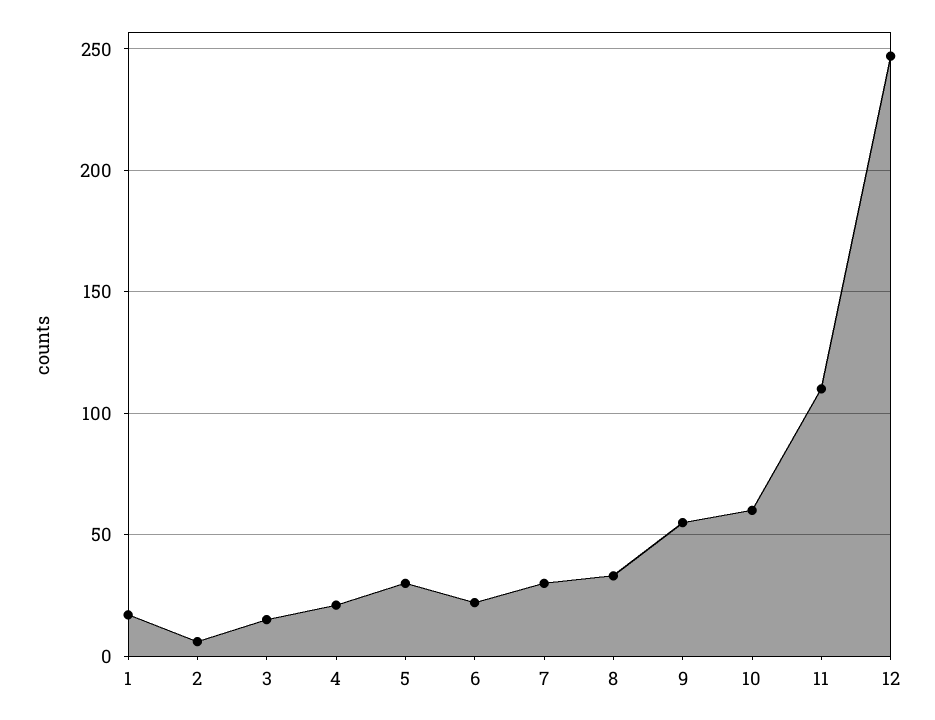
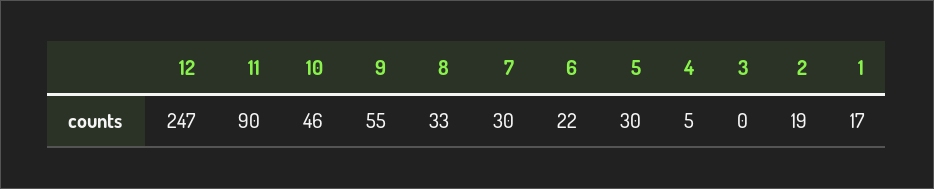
2: 5 -> 19
3: 15 -> 0
4: 20 -> 5
10: 60 -> 46
11: 110 -> 90

